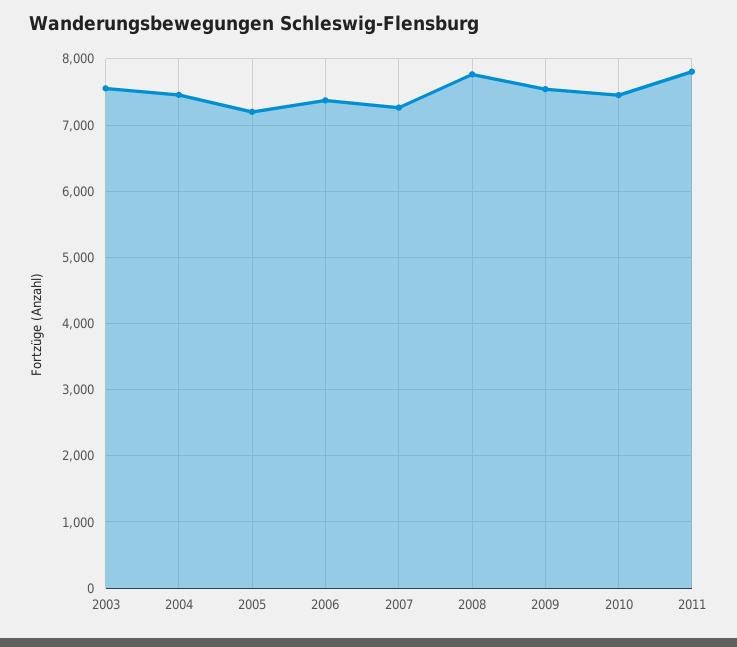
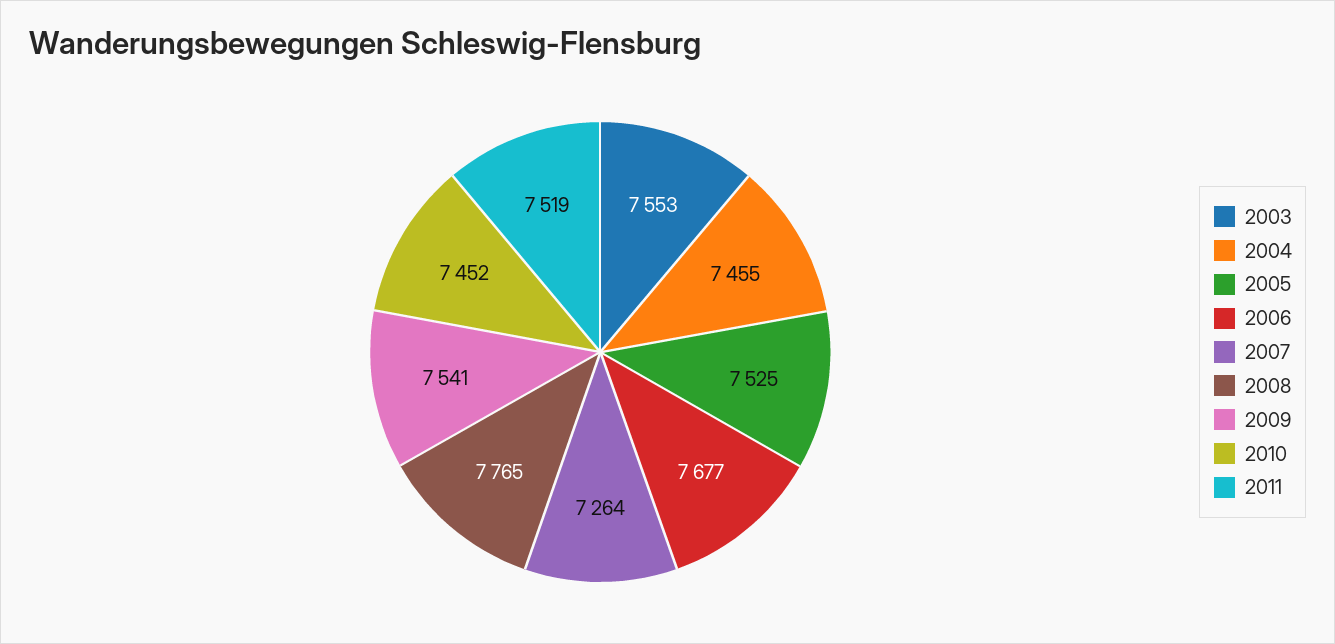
2005: 7200 -> 7525
2006: 7400 -> 7677
2011: 7800 -> 7519

